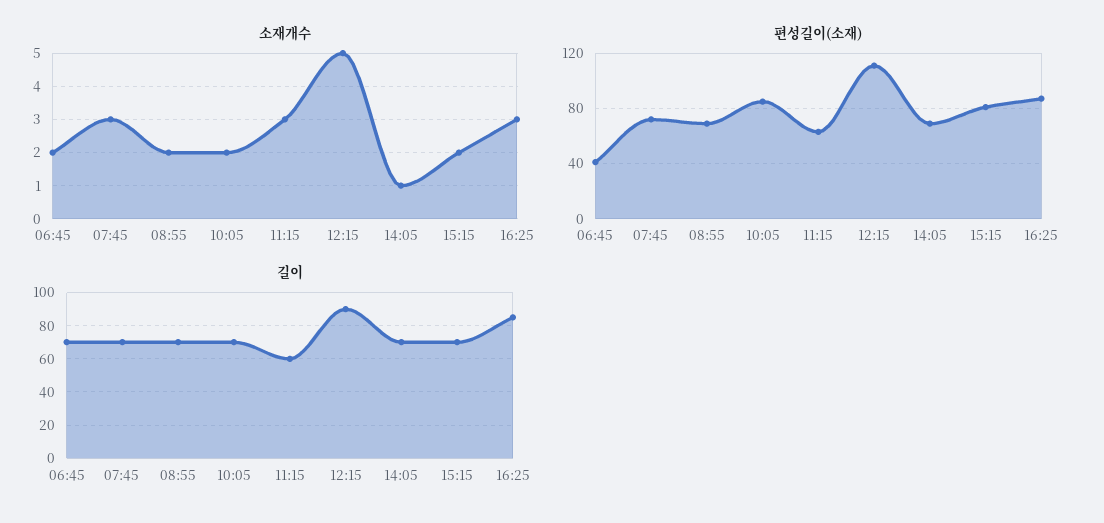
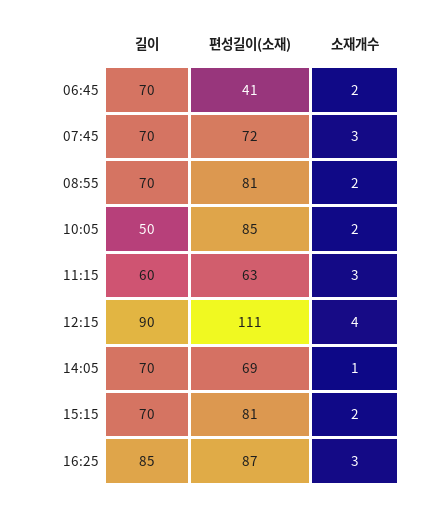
소재개수, 12:15: 5 -> 4
편성길이(소재), 08:55: 70 -> 81
길이, 10:05: 70 -> 50

